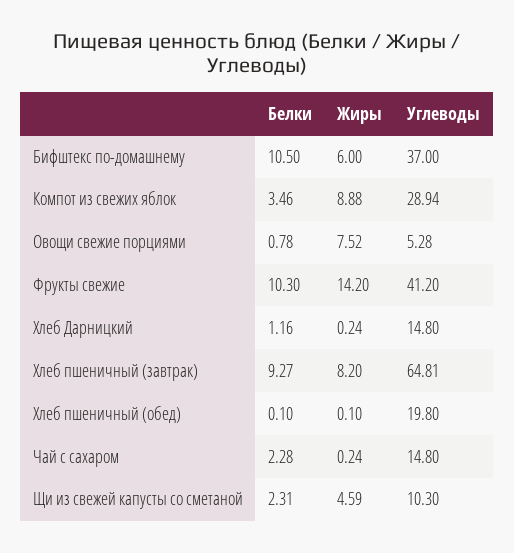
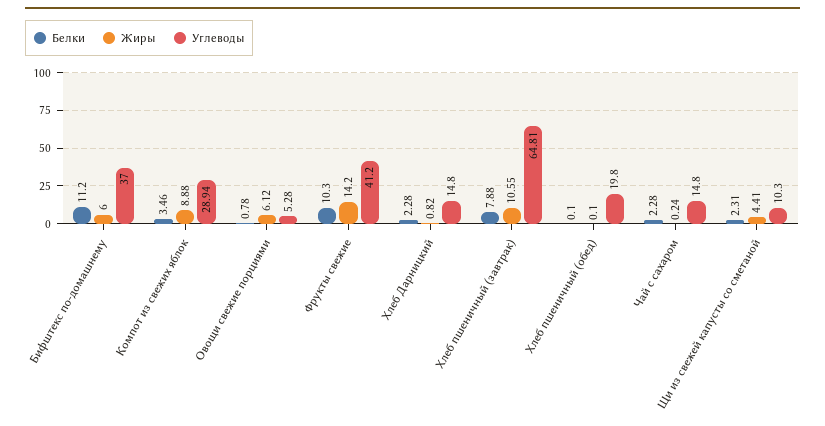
Белки, Бифштекс по-домашнему: 10.5 -> 11.2
Жиры, Овощи свежие порциями: 7.52 -> 6.12
Белки, Хлеб Дарницкий: 1.16 -> 2.28
Жиры, Хлеб Дарницкий: 0.24 -> 0.82
Белки, Хлеб пшеничный (завтрак): 9.27 -> 7.88
Жиры, Хлеб пшеничный (завтрак): 8.2 -> 10.55
Жиры, Щи из свежей капусты со сметаной: 4.59 -> 4.41

